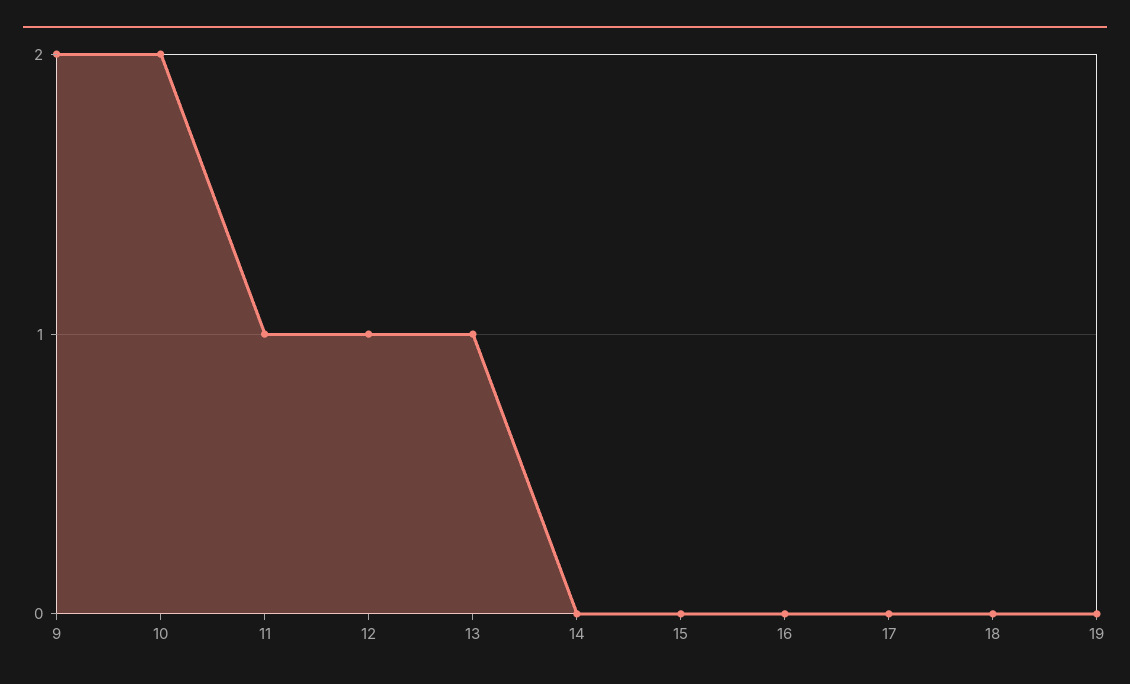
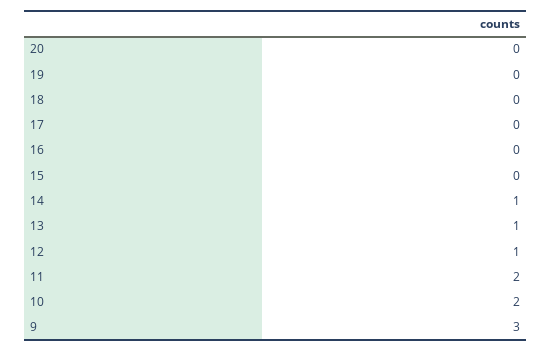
9: 2 -> 3
11: 1 -> 2
14: 0 -> 1
20: none -> 0

